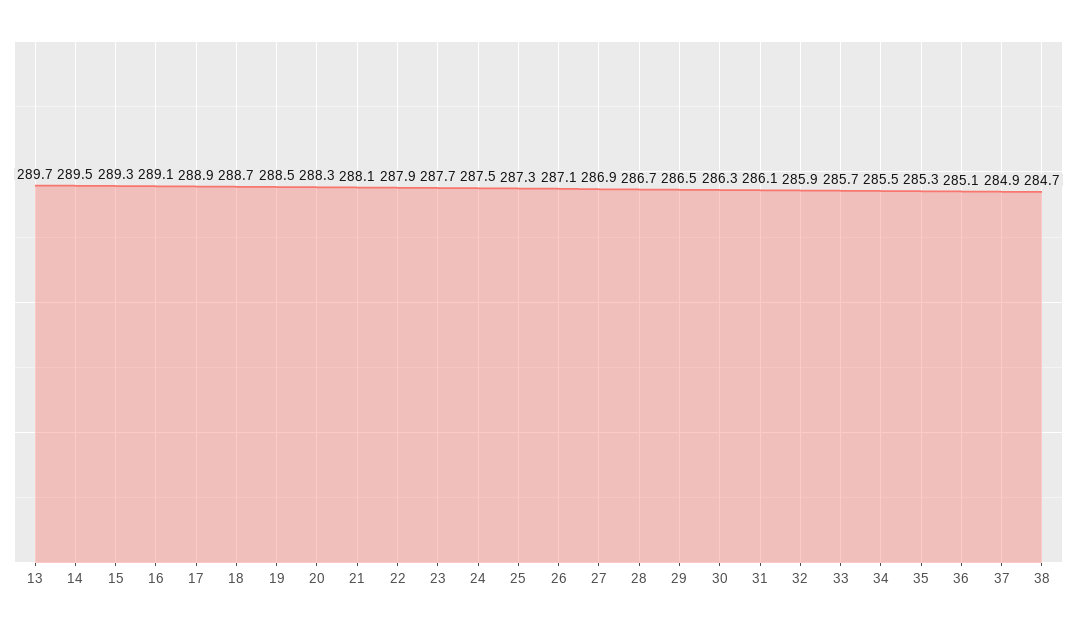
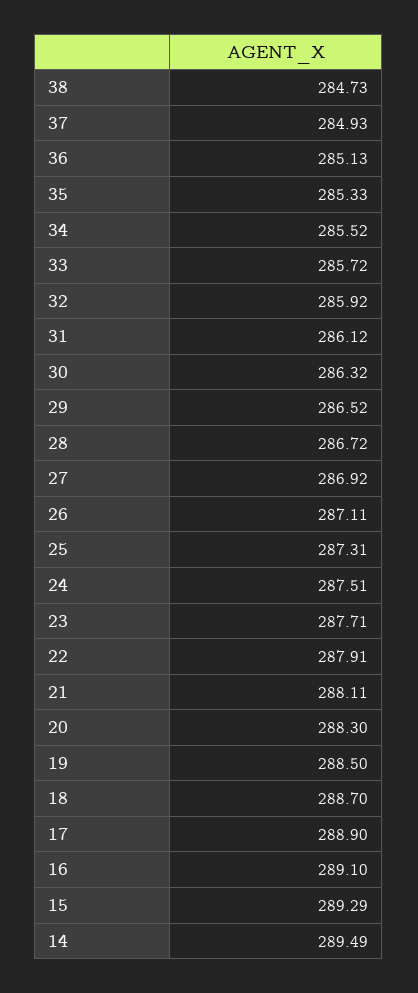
13: 289.7 -> none

